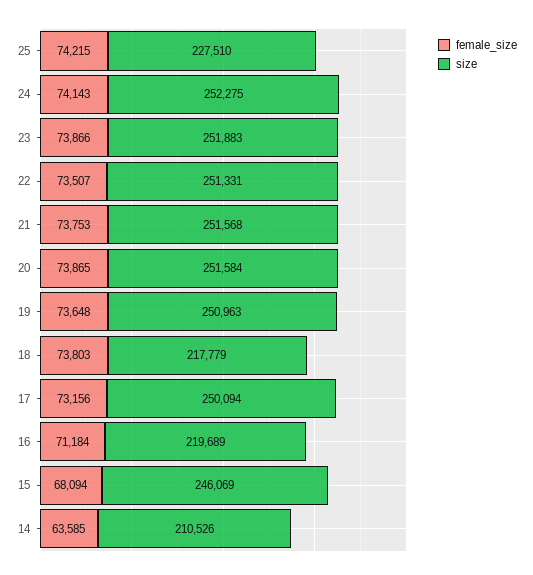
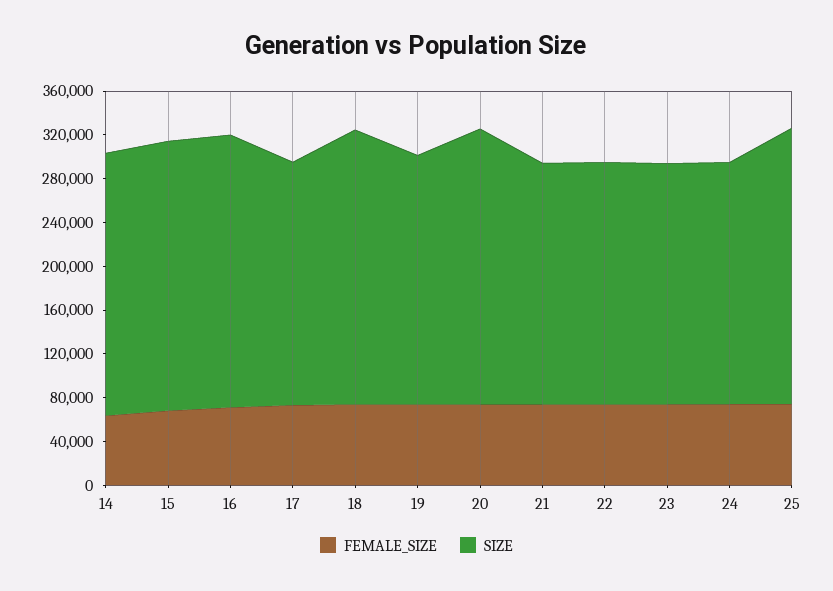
size, 25: 227510 -> 250000
size, 24: 252275 -> 220000
size, 23: 251883 -> 220000
size, 22: 251331 -> 220000
size, 21: 251568 -> 220000
size, 19: 250963 -> 230000
size, 18: 217779 -> 250000
size, 17: 250094 -> 220000
size, 16: 219689 -> 250000
size, 14: 210526 -> 240000

